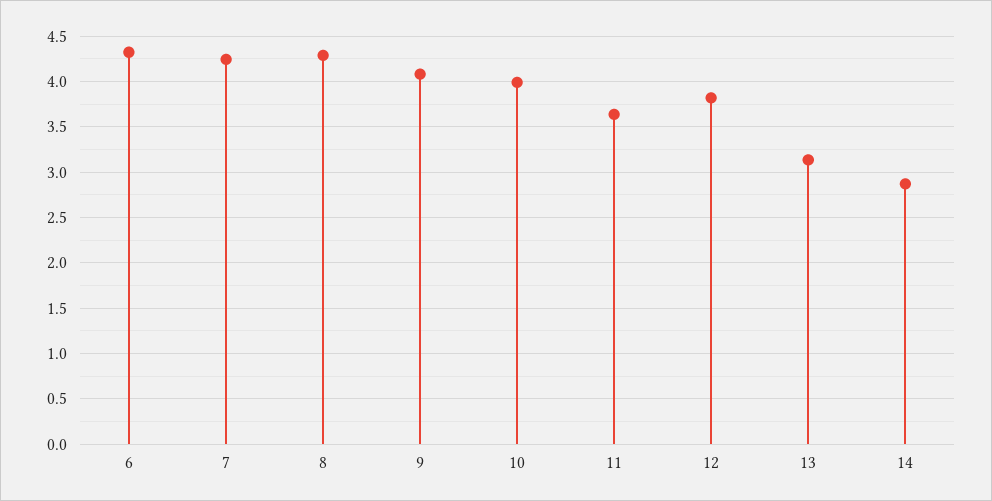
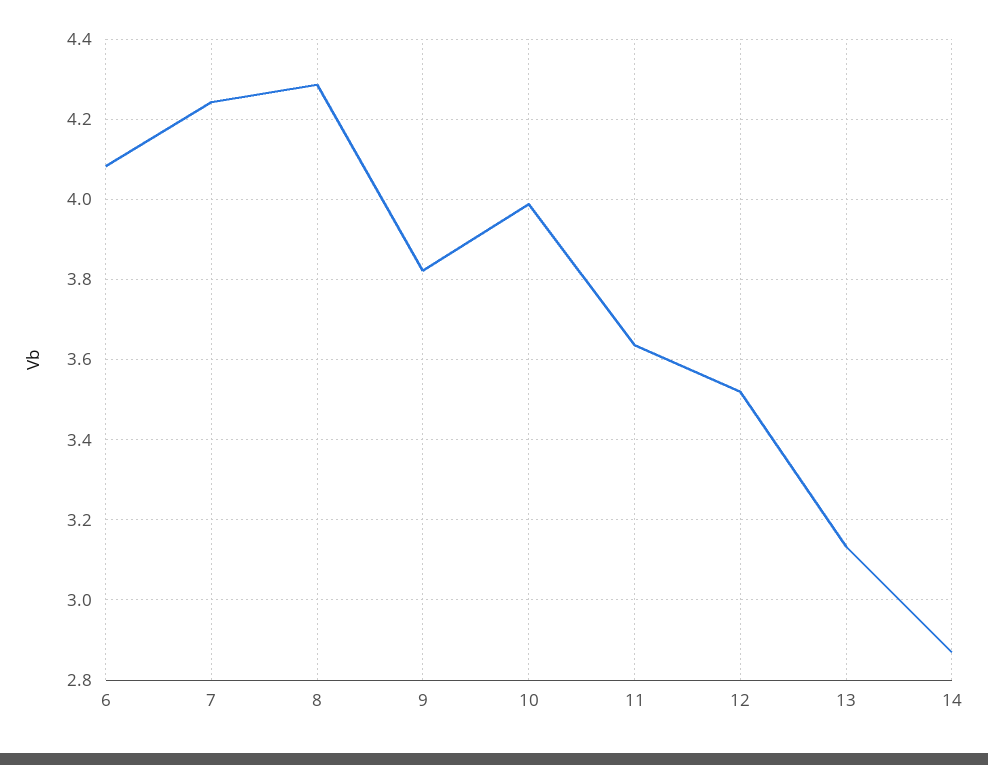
6: 4.3 -> 4.08
9: 4.1 -> 3.82
12: 3.8 -> 3.52

